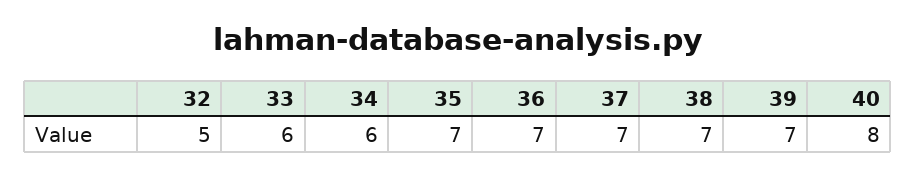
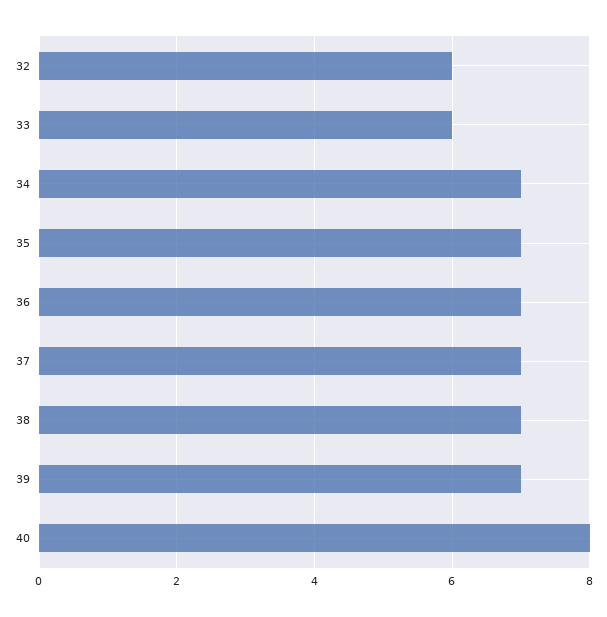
32: 5 -> 6
34: 6 -> 7

